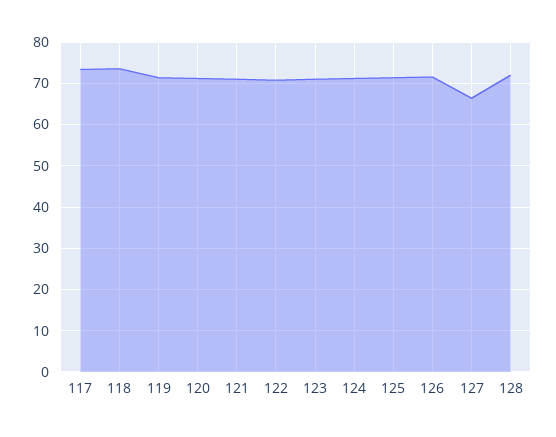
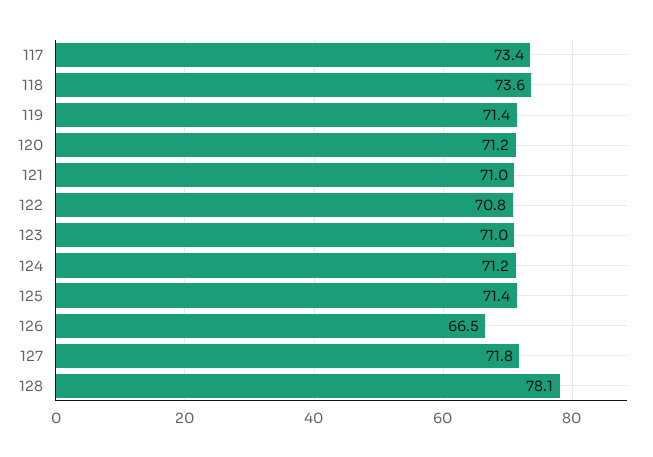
126: 72 -> 66.5
127: 66 -> 71.8
128: 72 -> 78.1

